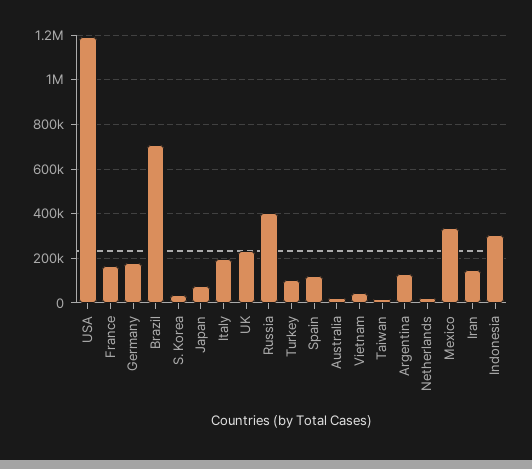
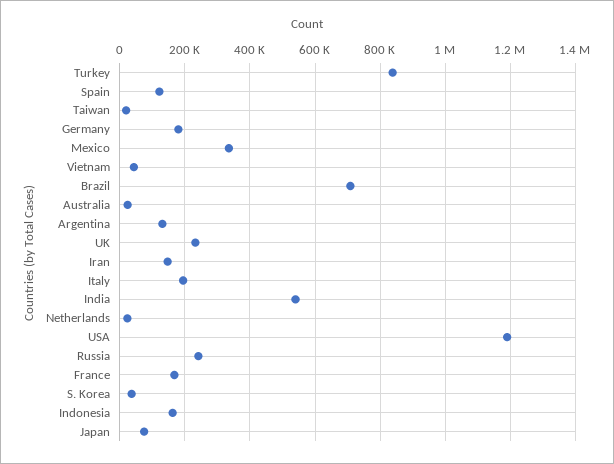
Russia: 400000 -> 240000
Turkey: 100000 -> 840000
Indonesia: 300000 -> 160000
India: none -> 540000

